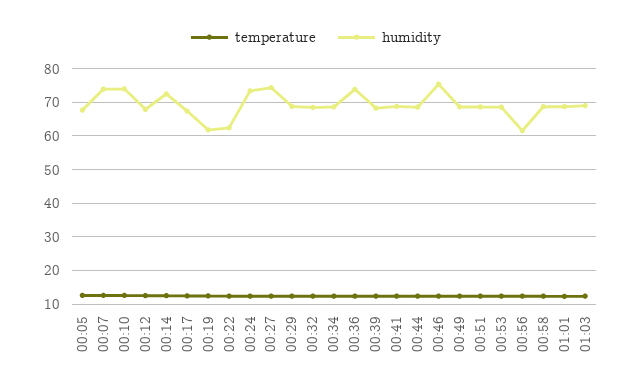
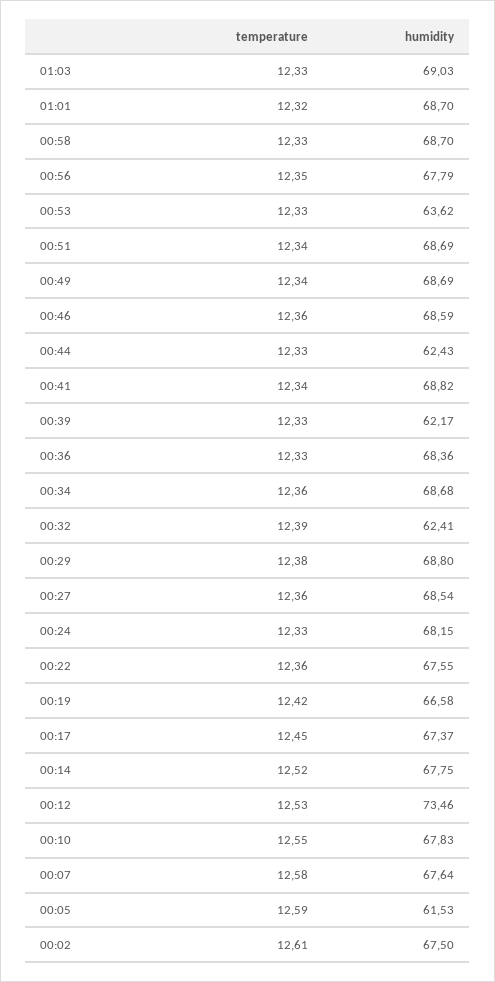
humidity, 00:05: 68 -> 61.53
humidity, 00:07: 74 -> 67.64
humidity, 00:10: 74 -> 67.83
humidity, 00:12: 68 -> 73.46
humidity, 00:14: 72 -> 67.75
humidity, 00:19: 62 -> 66.58
humidity, 00:22: 62 -> 67.55
humidity, 00:24: 74 -> 68.15
humidity, 00:27: 74 -> 68.54
humidity, 00:32: 68 -> 62.41
humidity, 00:36: 74 -> 68.36
humidity, 00:39: 68 -> 62.17
humidity, 00:44: 68 -> 62.43
humidity, 00:46: 76 -> 68.59
humidity, 00:53: 68 -> 63.62
humidity, 00:56: 62 -> 67.79
temperature, 00:02: none -> 12.61
humidity, 00:02: none -> 67.5

